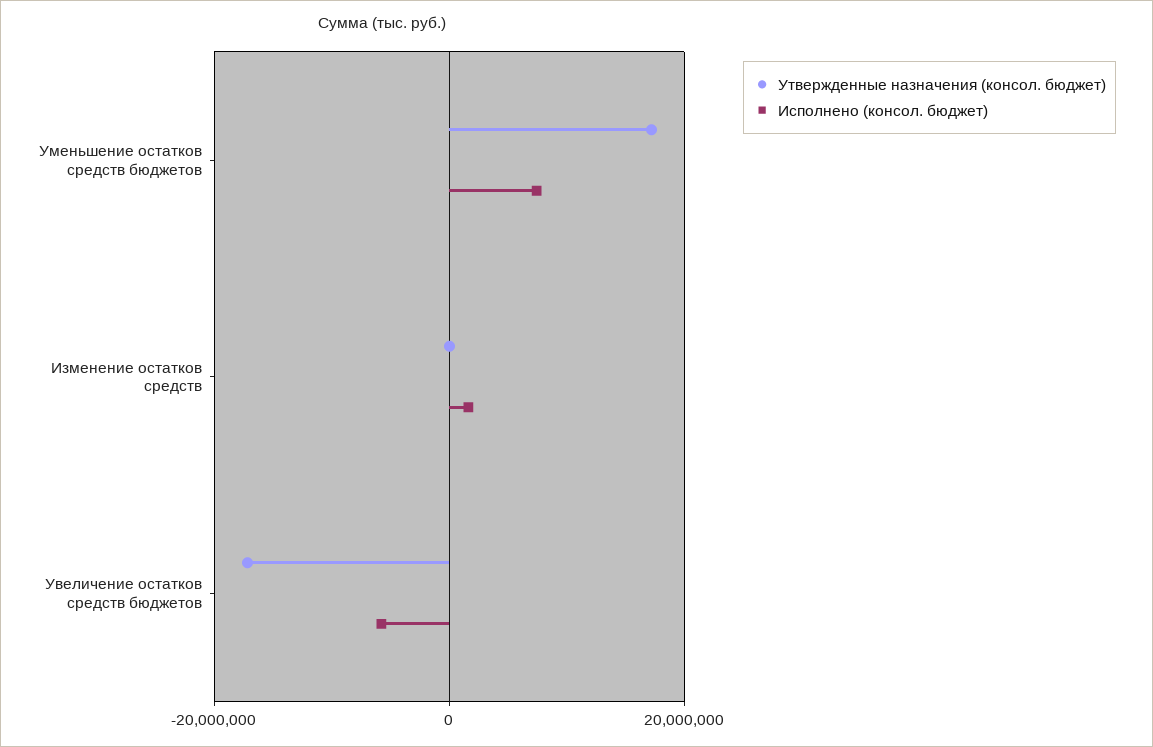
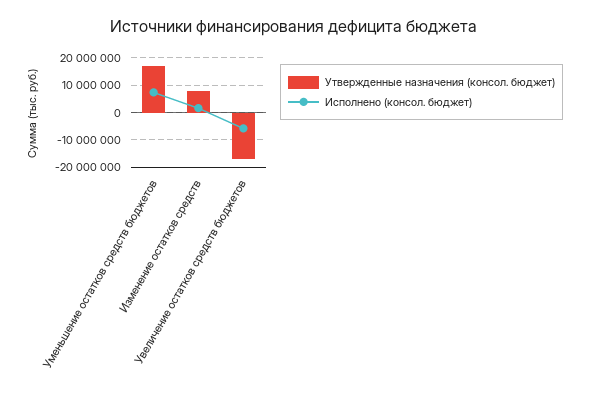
Утвержденные назначения (консол. бюджет), Изменение остатков средств: 0 -> 7500000

